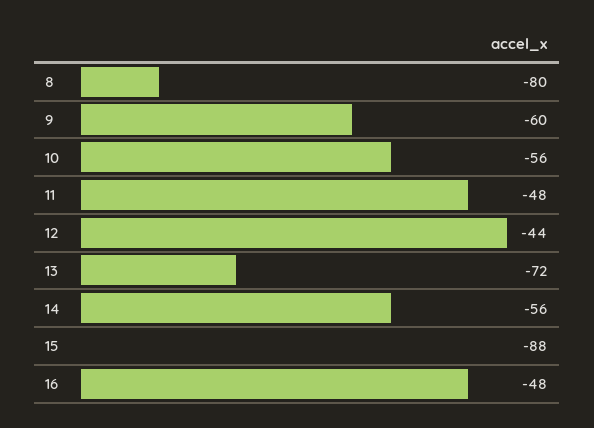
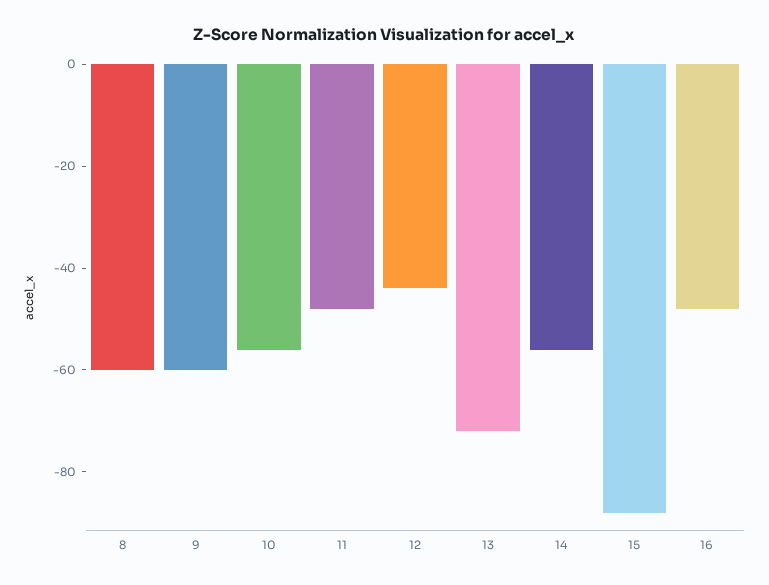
8: -80 -> -60

